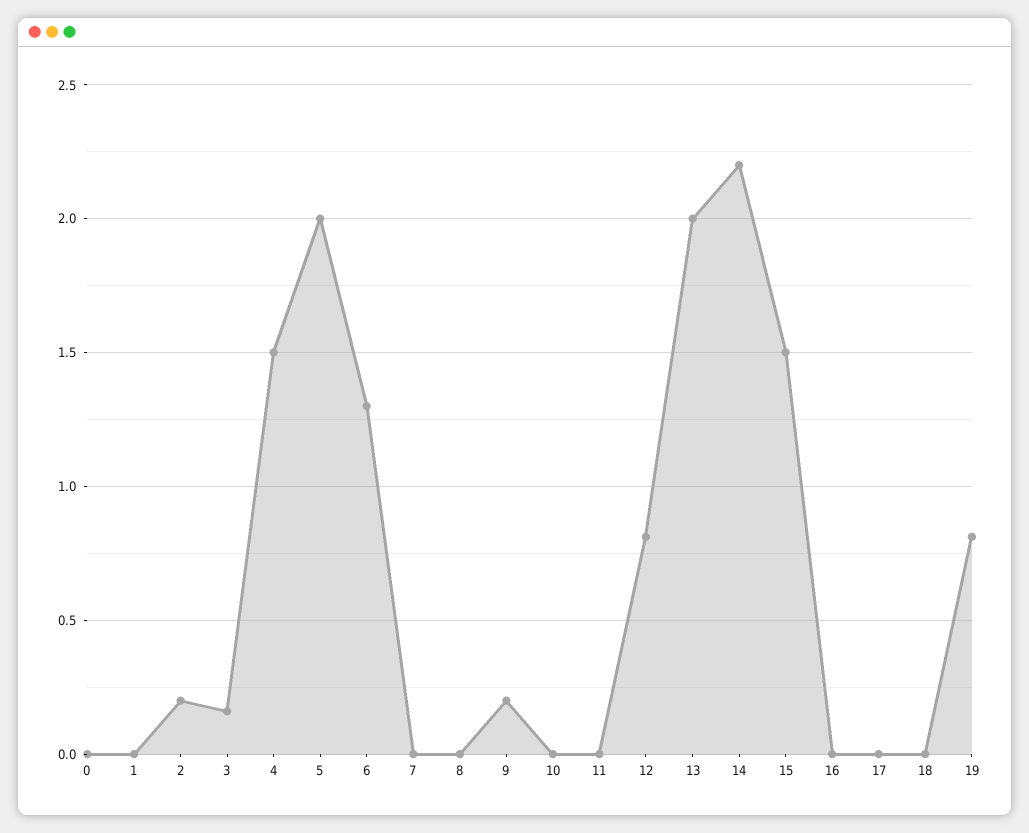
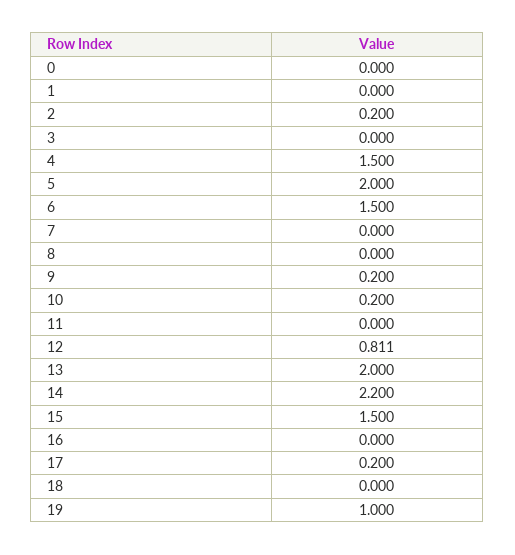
3: 0.15 -> 0
6: 1.3 -> 1.5
10: 0 -> 0.2
17: 0 -> 0.2
19: 0.8 -> 1

